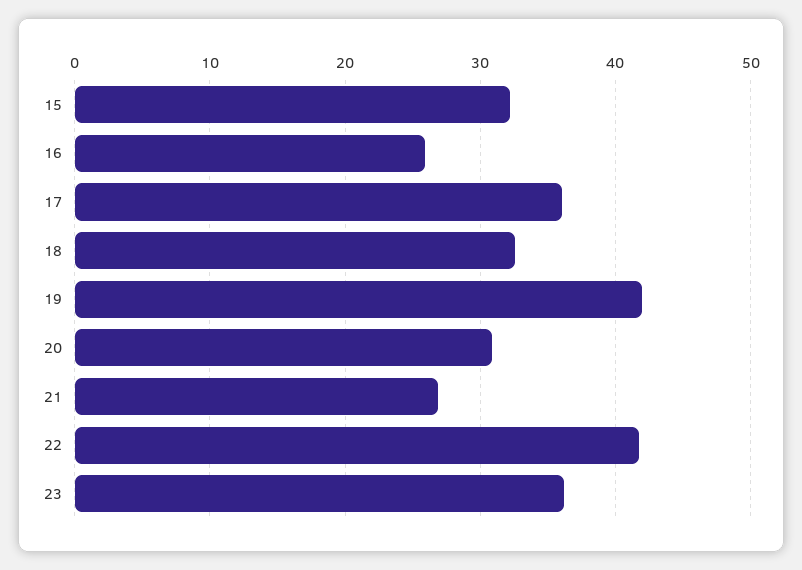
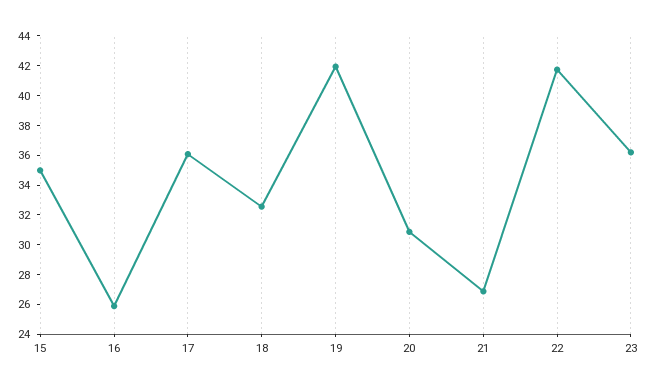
15: 32 -> 35

